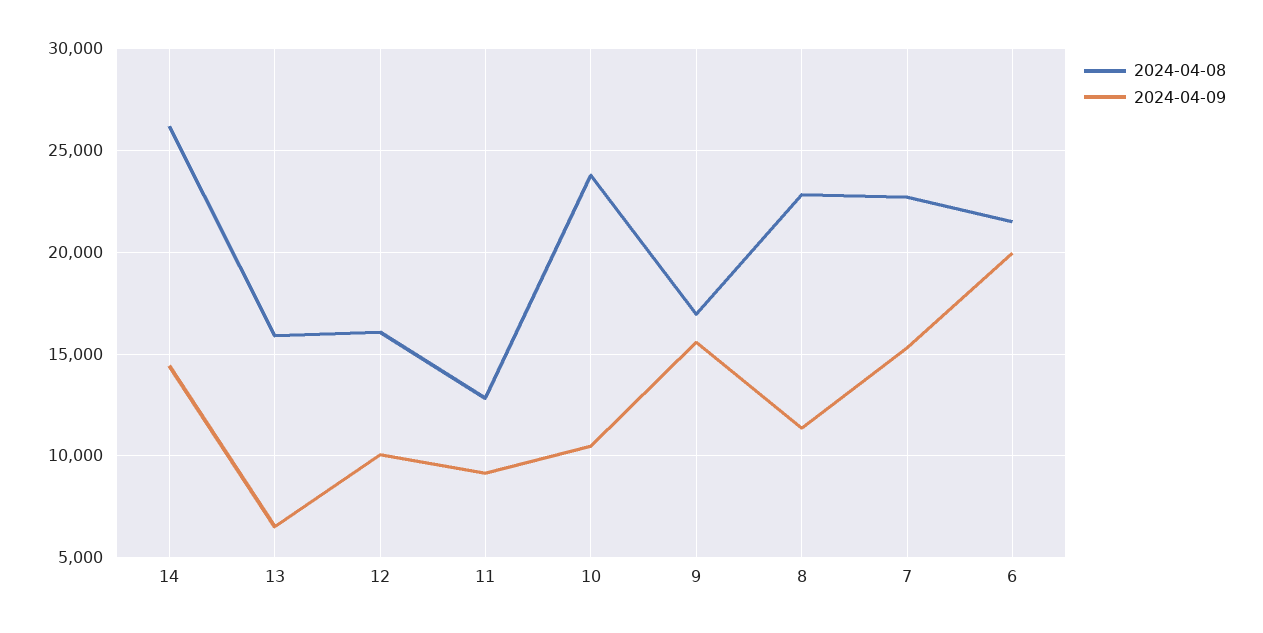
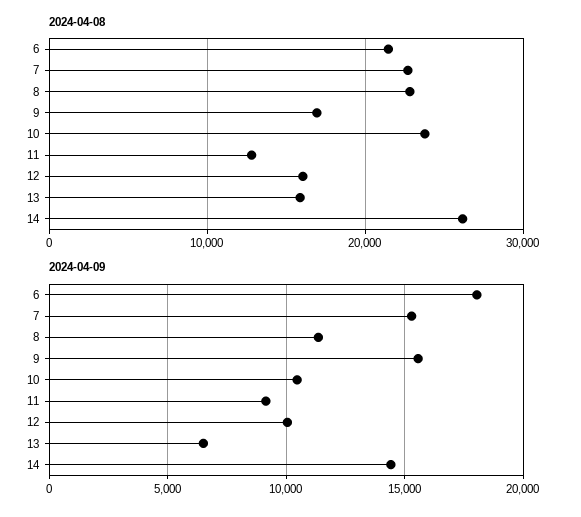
2024-04-09, 6: 20000 -> 18000

